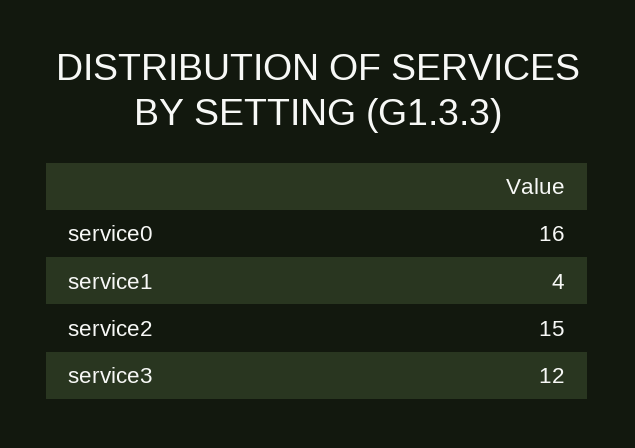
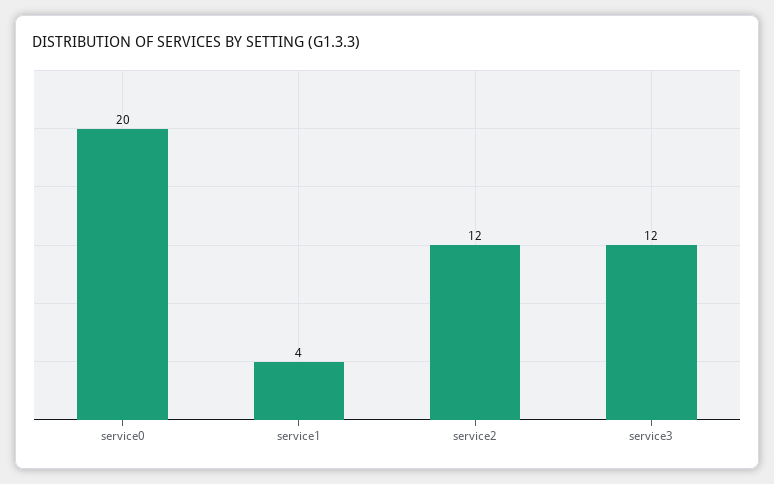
service0: 16 -> 20
service2: 15 -> 12

